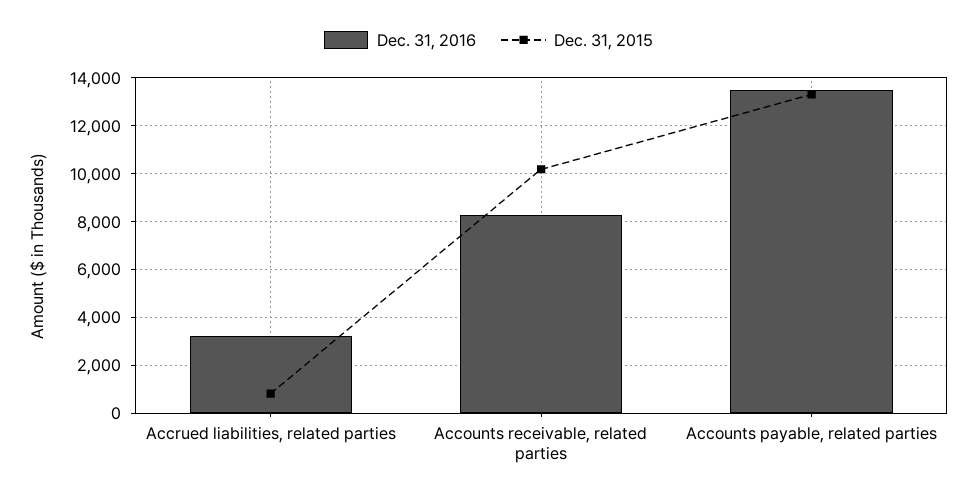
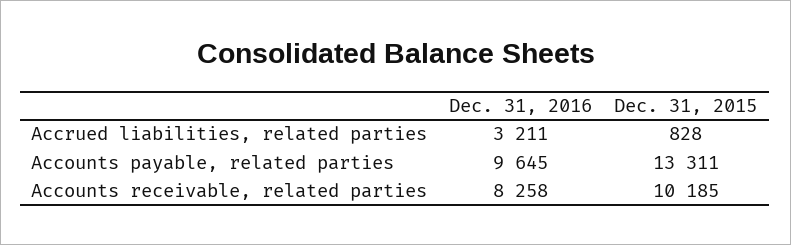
Dec. 31, 2016, Accounts payable, related parties: 13500 -> 9645

